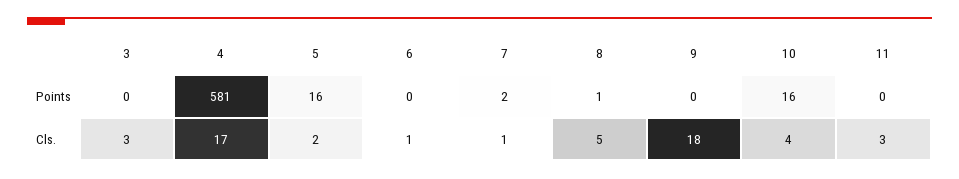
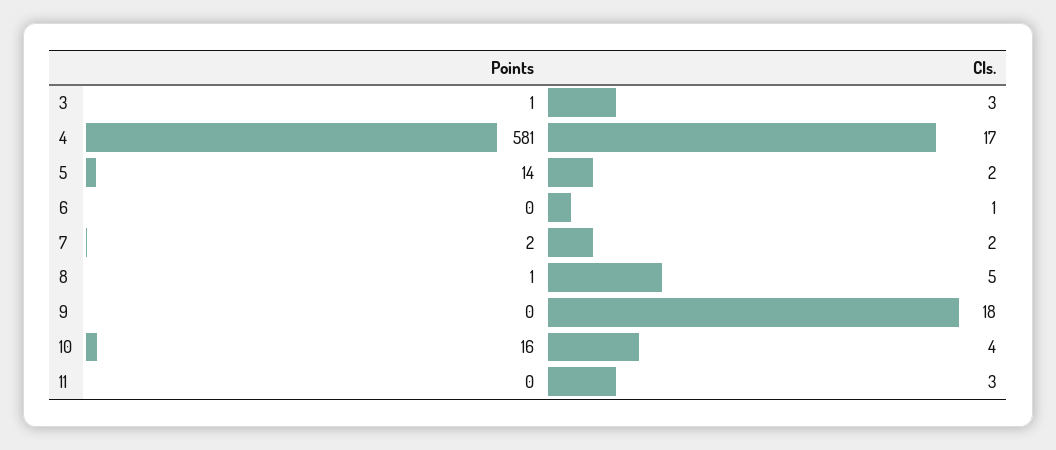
3, Points: 0 -> 1
5, Points: 16 -> 14
7, Cls.: 1 -> 2

